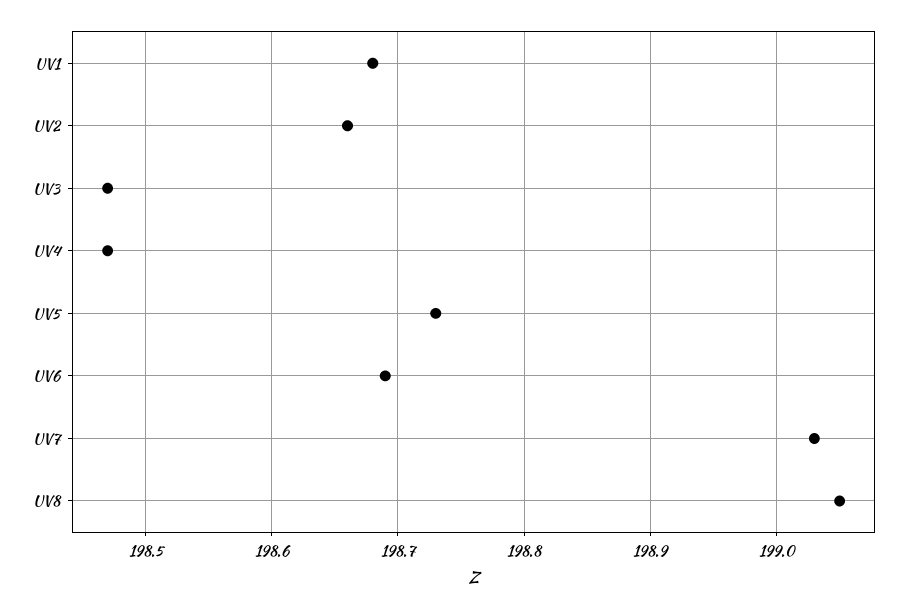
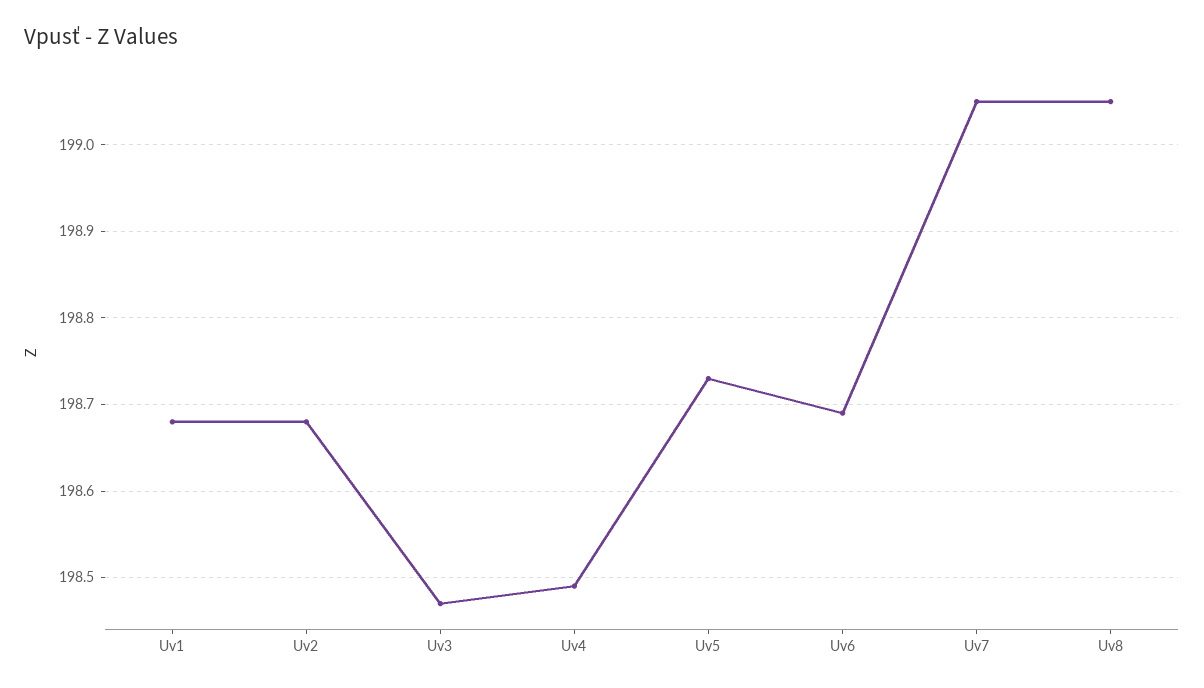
UV2: 198.66 -> 198.68
UV4: 198.47 -> 198.49
UV7: 199.03 -> 199.05

